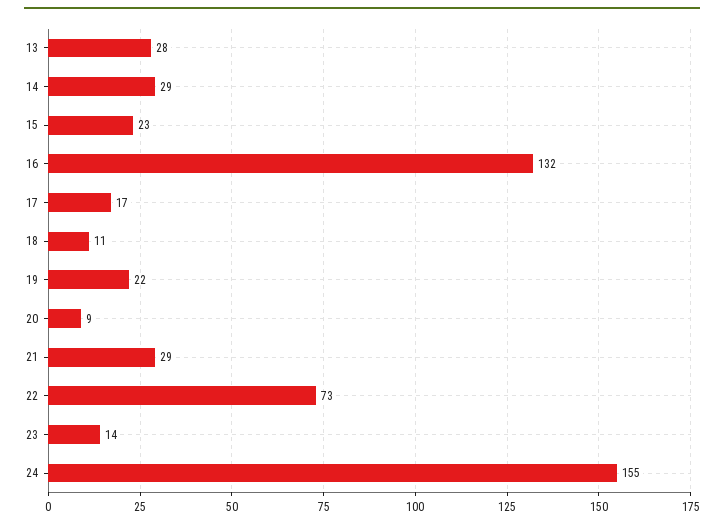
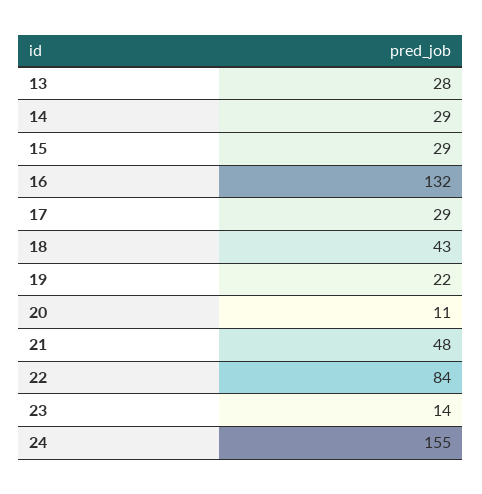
15: 23 -> 29
17: 17 -> 29
18: 11 -> 43
20: 9 -> 11
21: 29 -> 48
22: 73 -> 84

